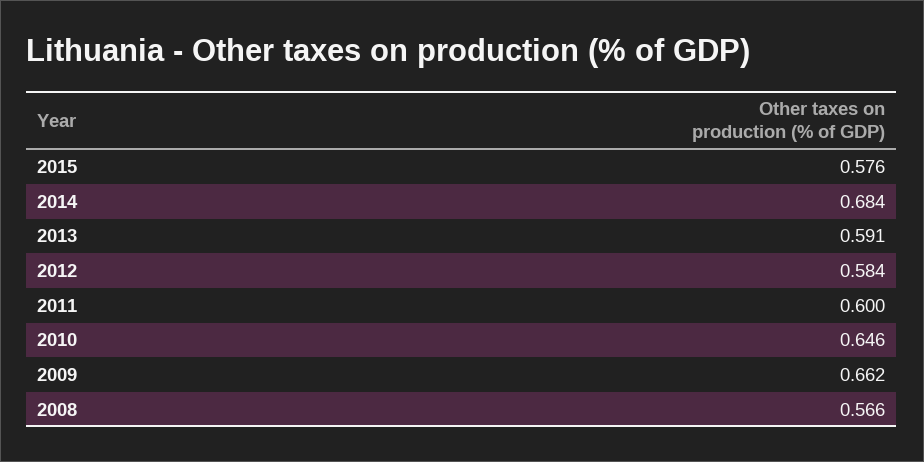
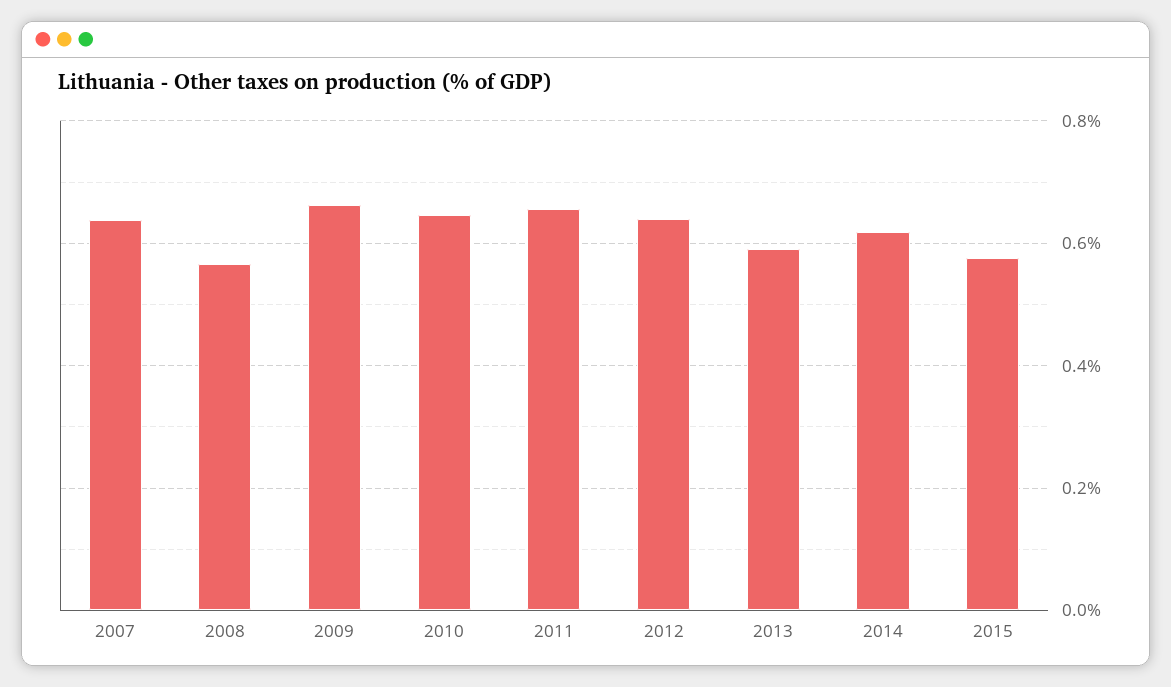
2014: 0.684 -> 0.62
2012: 0.584 -> 0.64
2011: 0.6 -> 0.66
2007: none -> 0.64

